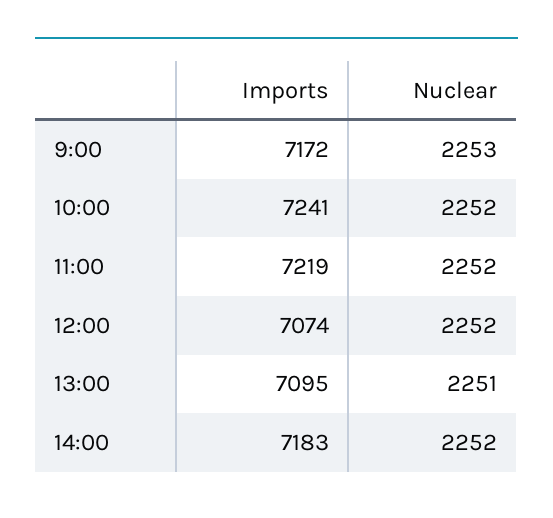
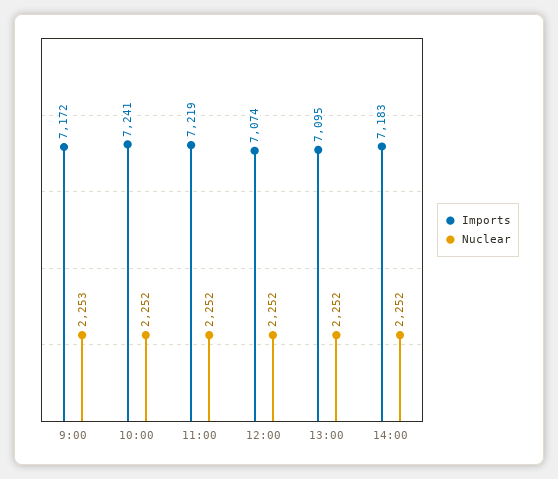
Nuclear, 13:00: 2251 -> 2252

